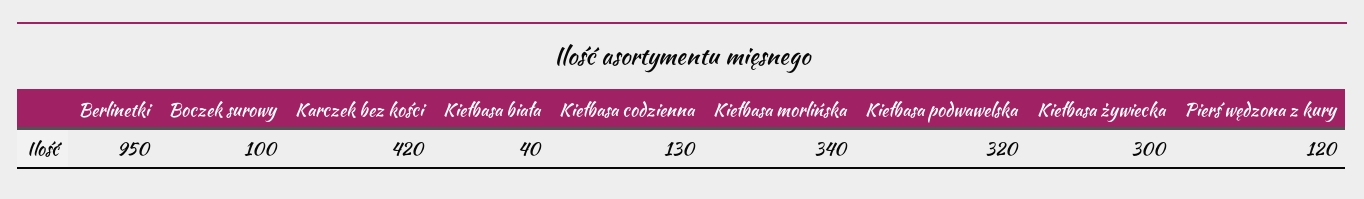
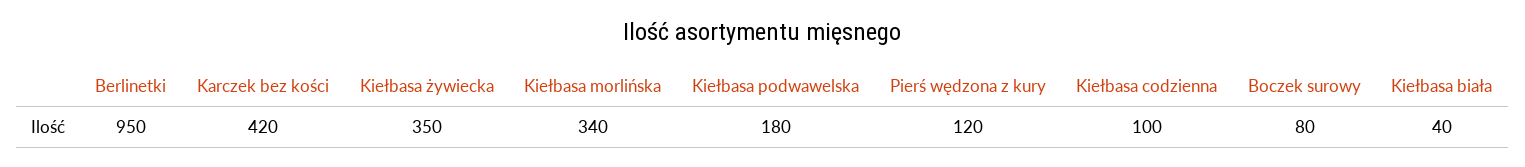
Boczek surowy: 100 -> 80
Kiełbasa codzienna: 130 -> 100
Kiełbasa podwawelska: 320 -> 180
Kiełbasa żywiecka: 300 -> 350

